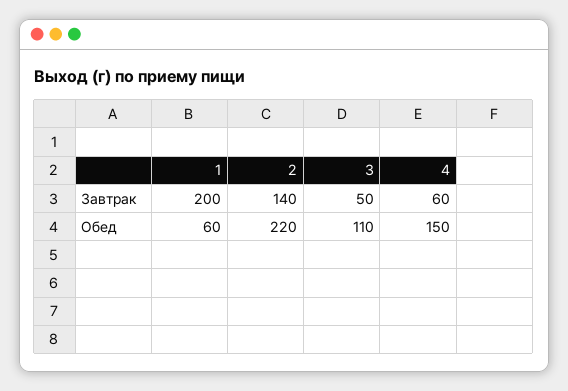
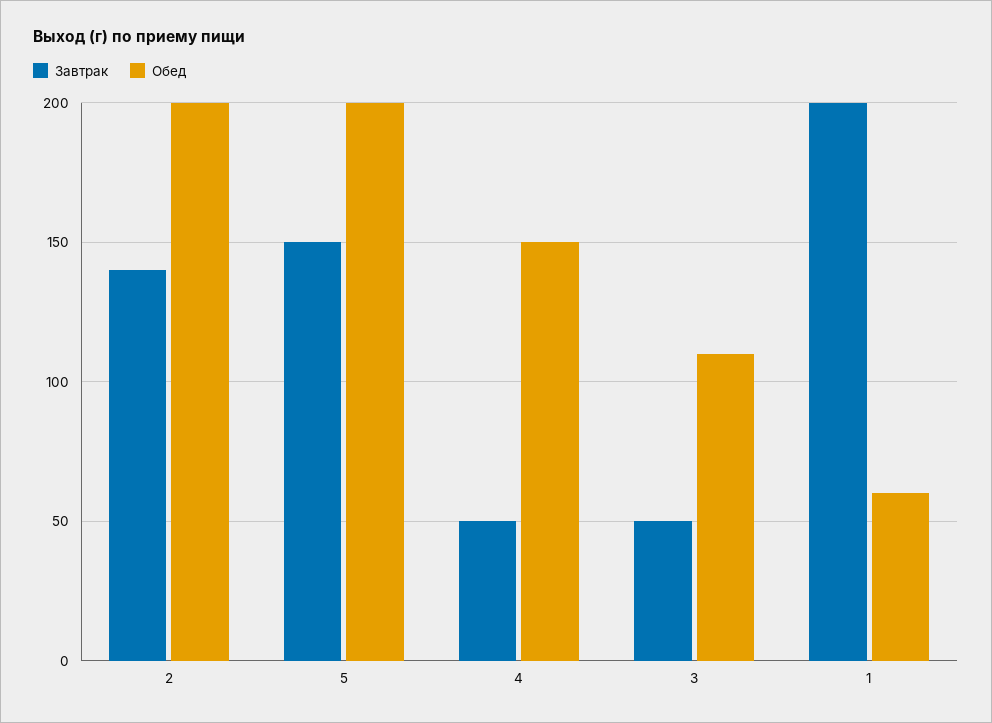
Завтрак, 4: 60 -> 50
Обед, 2: 220 -> 200
Завтрак, 5: none -> 150
Обед, 5: none -> 200

